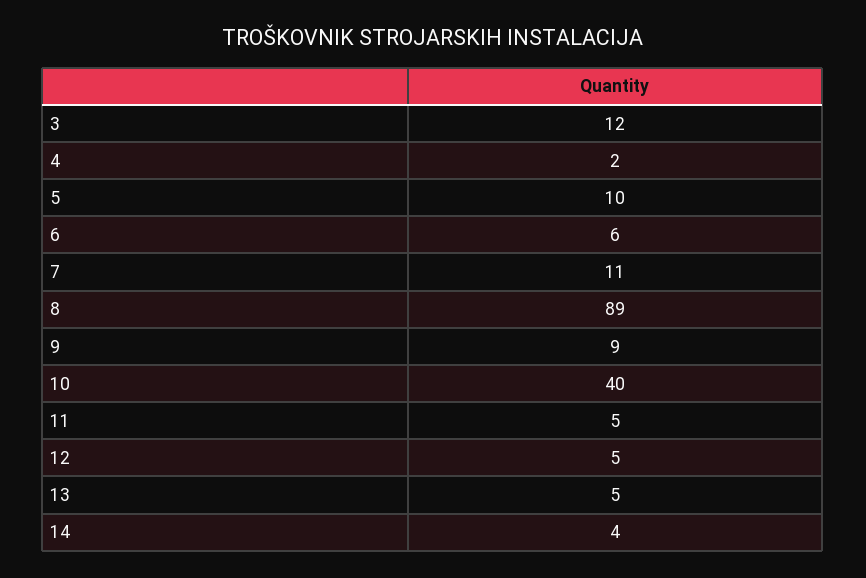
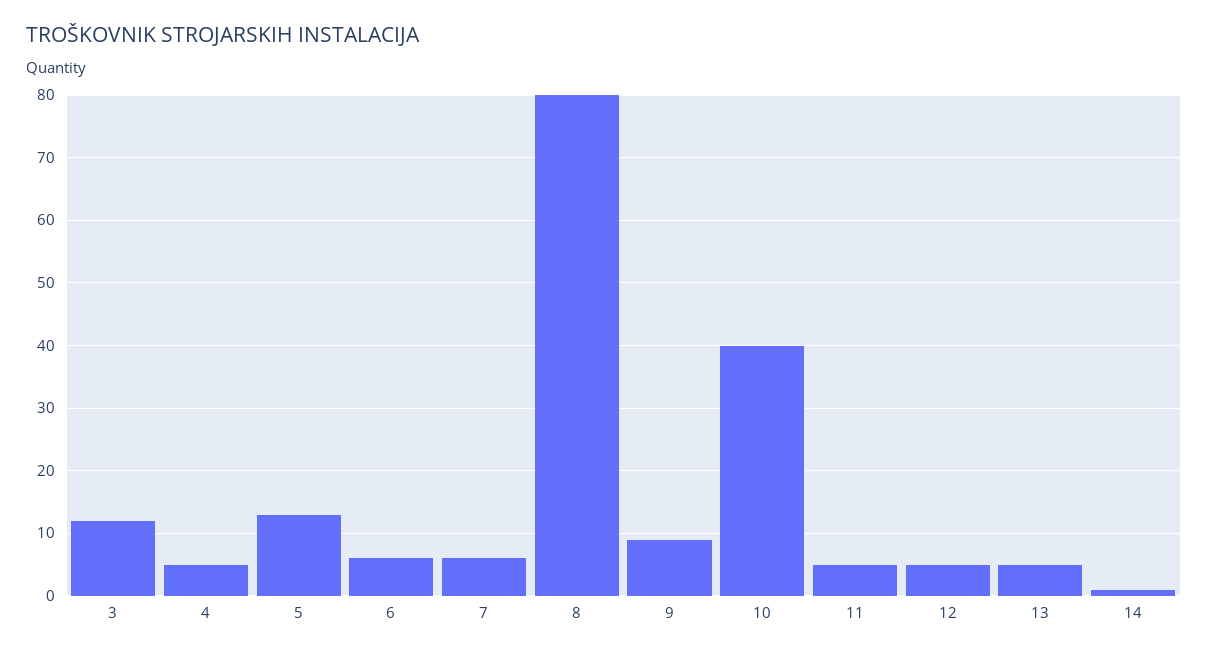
4: 2 -> 5
5: 10 -> 13
7: 11 -> 6
8: 89 -> 80
14: 4 -> 1

